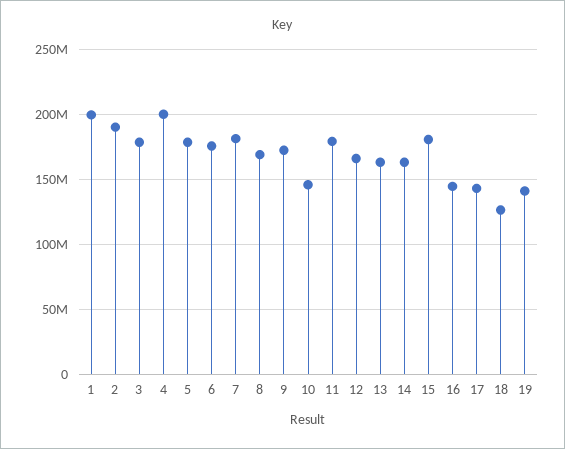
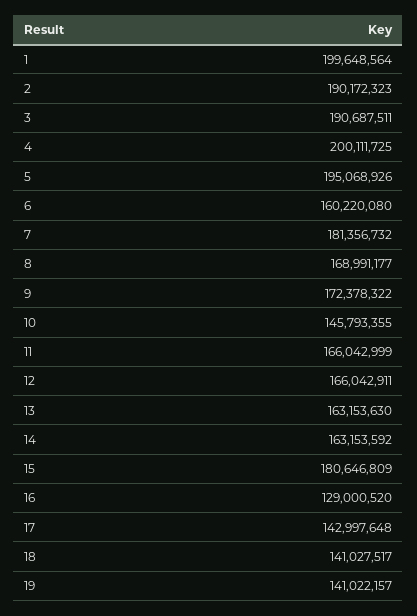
3: 180000000 -> 190687511
5: 180000000 -> 195068926
6: 175000000 -> 160220080
11: 180000000 -> 166042999
16: 145000000 -> 129000520
18: 125000000 -> 141027517

